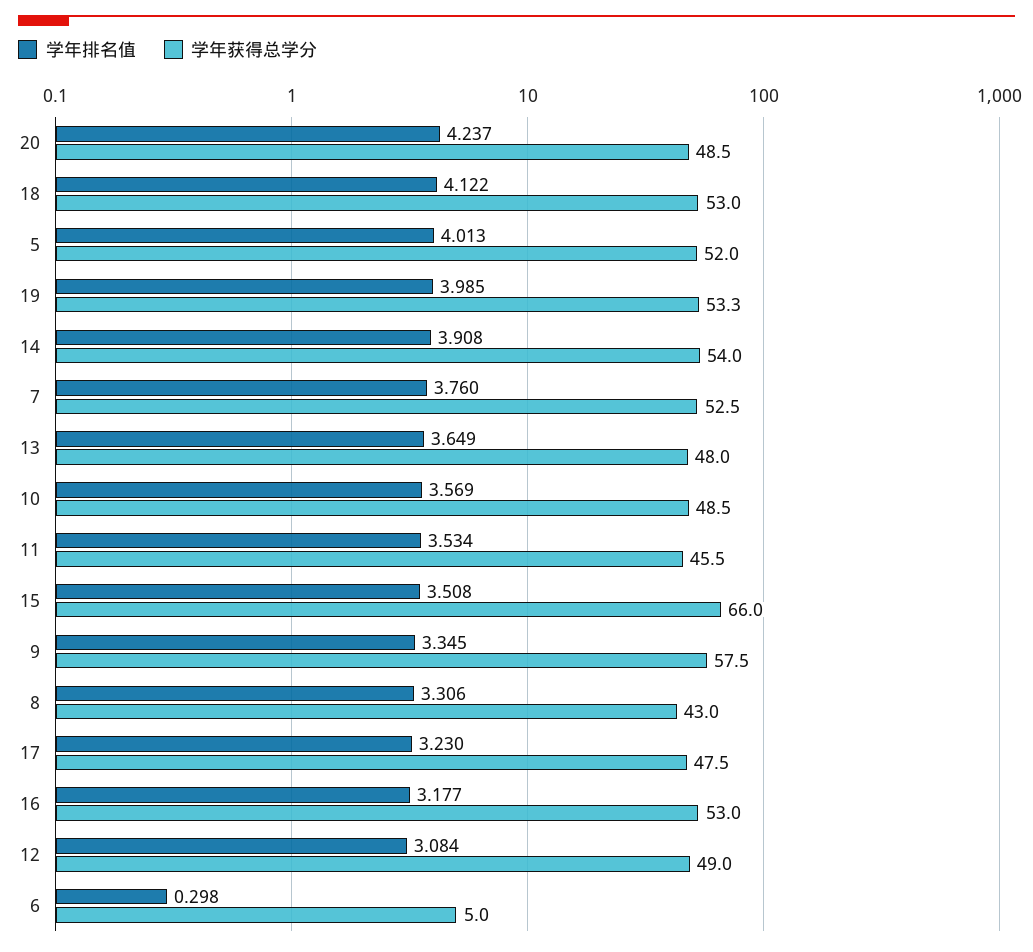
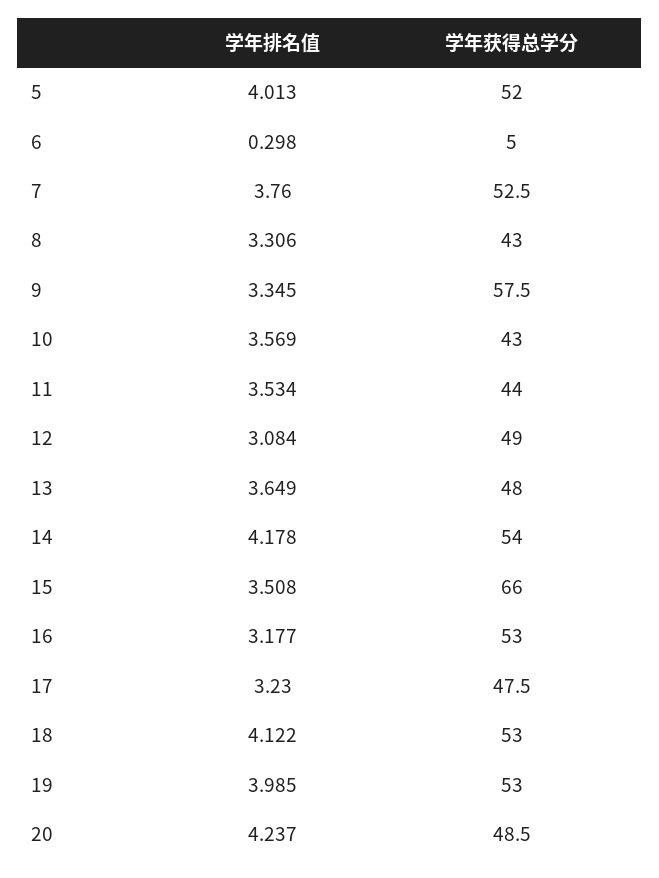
学年获得总学分, 19: 53.3 -> 53
学年排名值, 14: 3.908 -> 4.178
学年获得总学分, 10: 48.5 -> 43
学年获得总学分, 11: 45.5 -> 44

